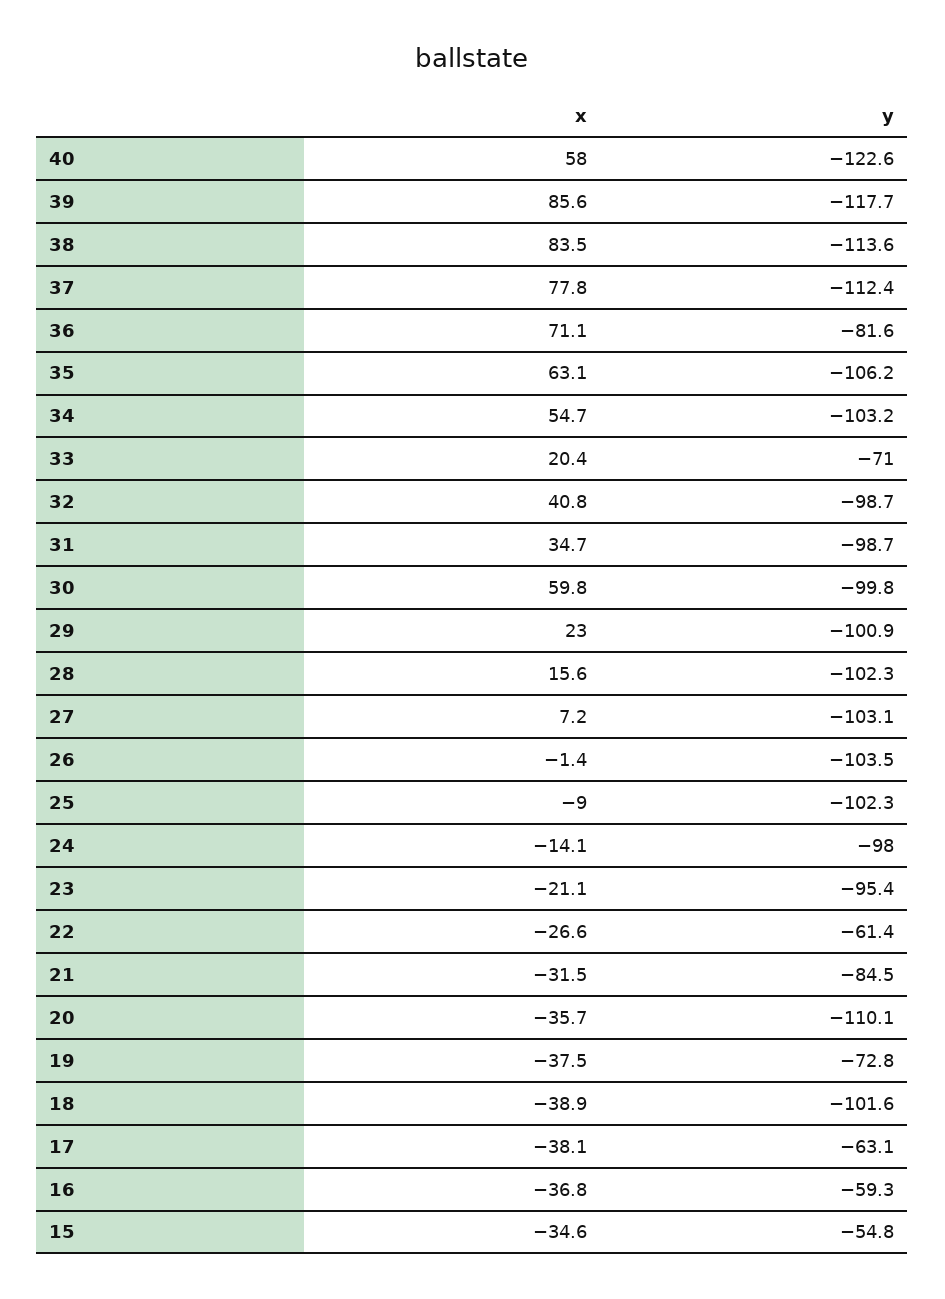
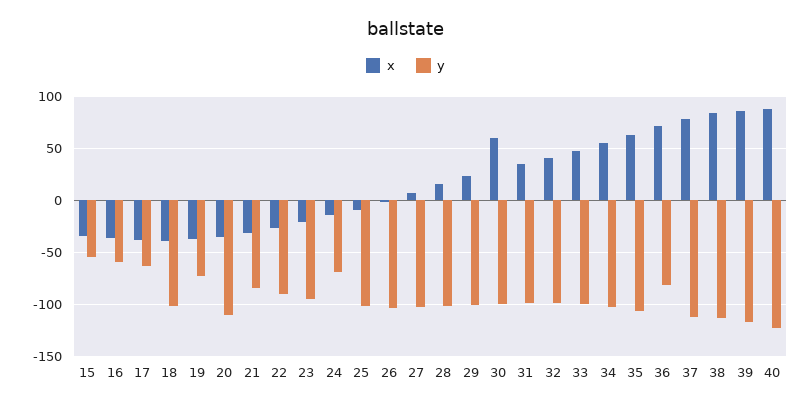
x, 40: 58 -> 90
x, 33: 20.4 -> 50
y, 33: -71 -> -100
y, 24: -98 -> -70
y, 22: -61.4 -> -90

